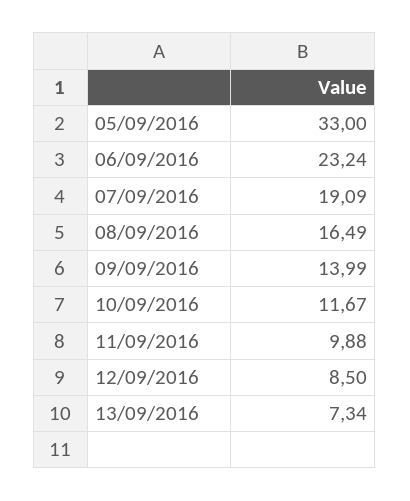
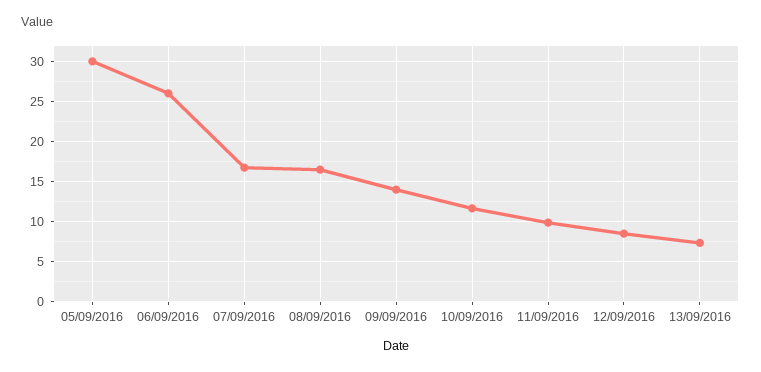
05/09/2016: 33 -> 30
06/09/2016: 23.24 -> 26
07/09/2016: 19.09 -> 17

